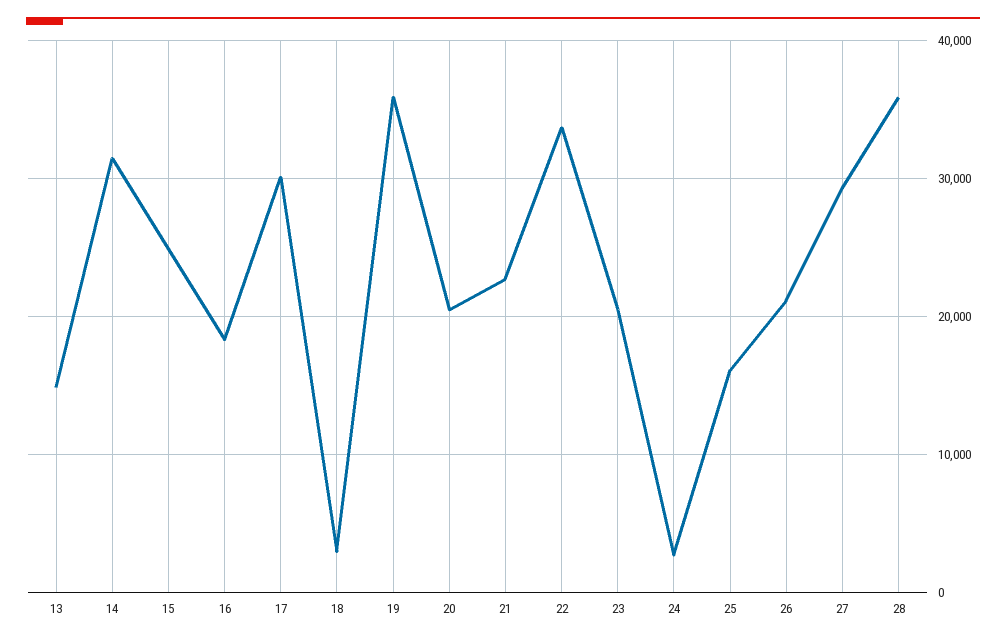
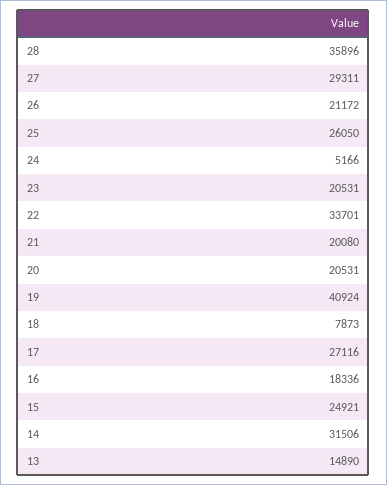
17: 30000 -> 27116
18: 3000 -> 7873
19: 36000 -> 40924
21: 23000 -> 20080
24: 3000 -> 5166
25: 16000 -> 26050

